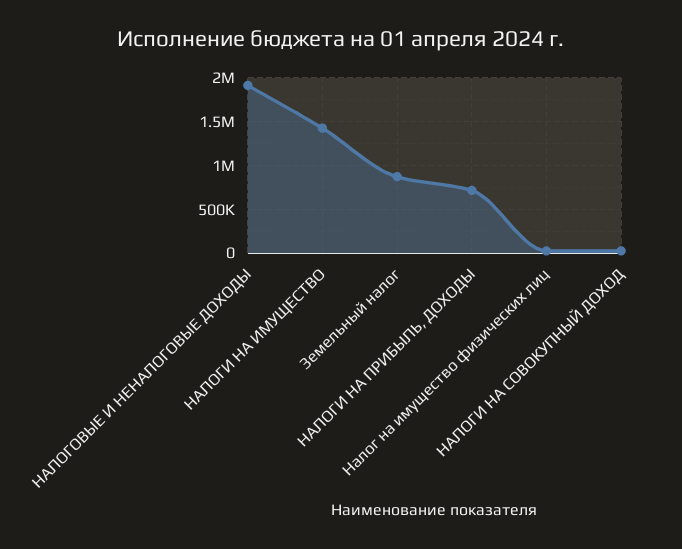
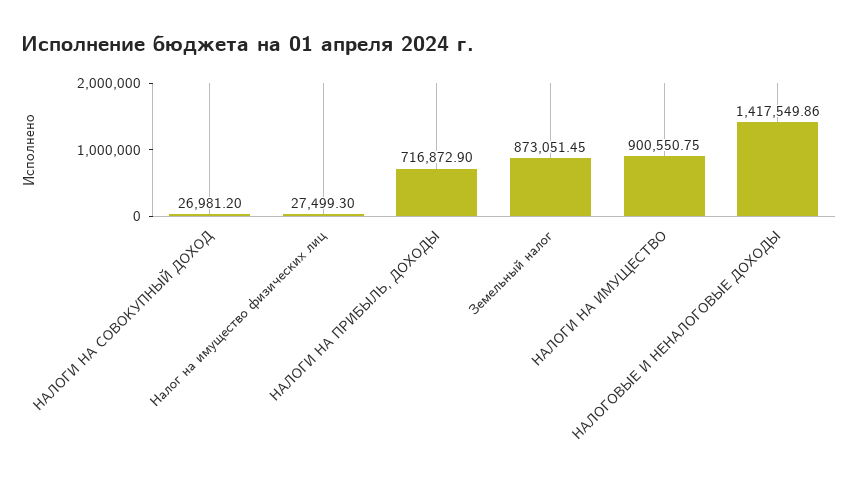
НАЛОГОВЫЕ И НЕНАЛОГОВЫЕ ДОХОДЫ: 1900000 -> 1417549.86
НАЛОГИ НА ИМУЩЕСТВО: 1400000 -> 900550.75

